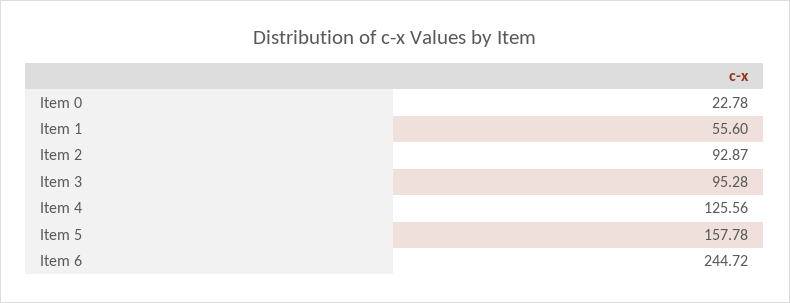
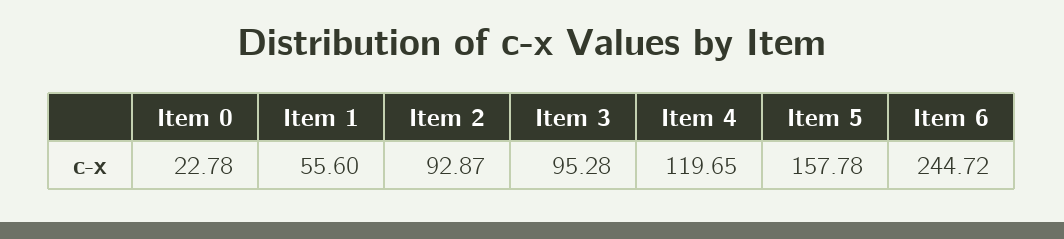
Item 4: 125.56 -> 119.65

